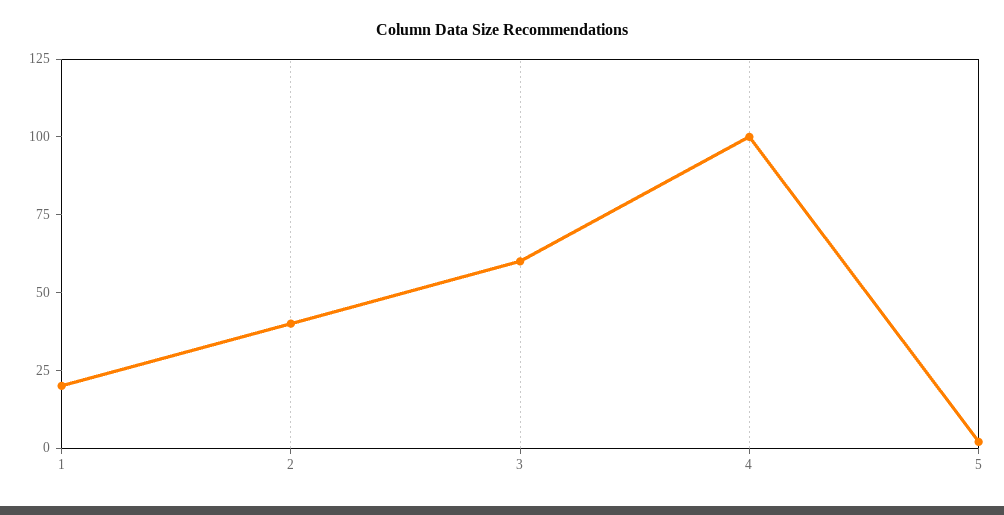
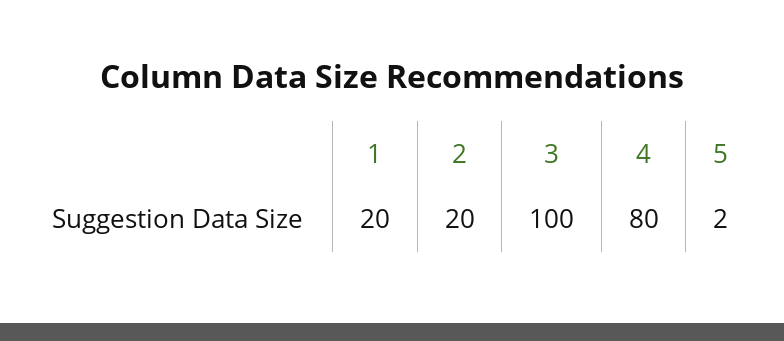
2: 40 -> 20
3: 60 -> 100
4: 100 -> 80

